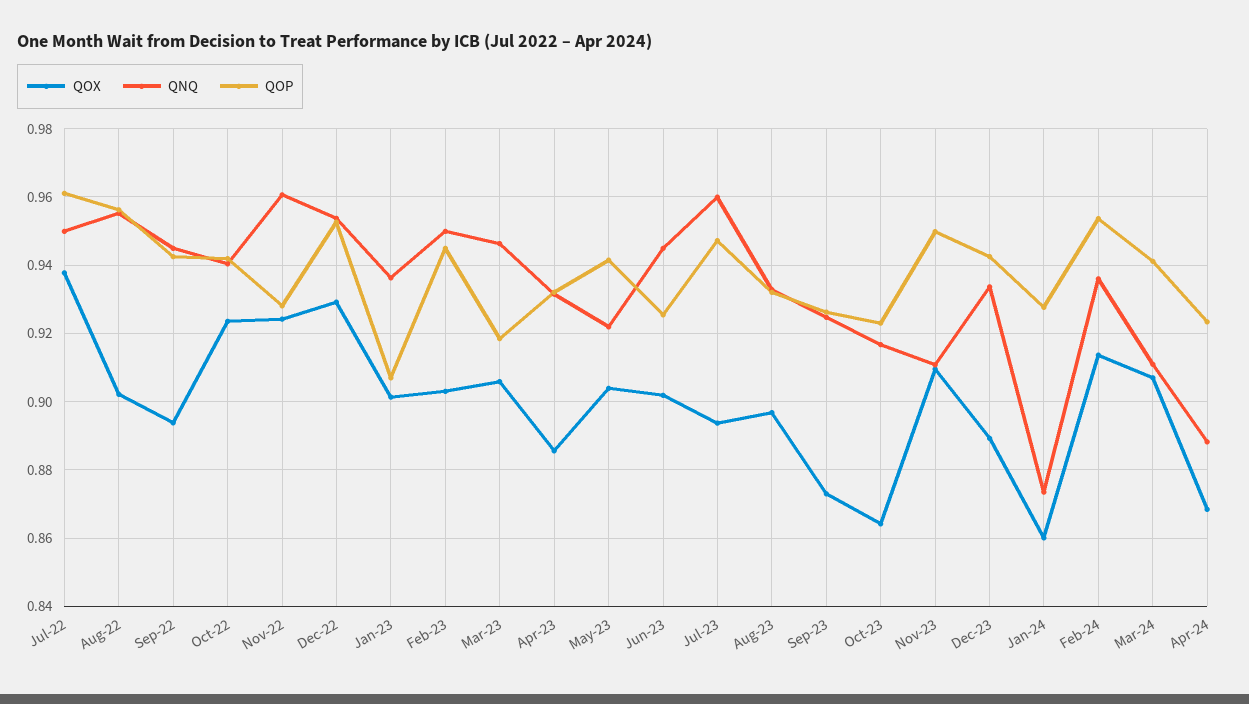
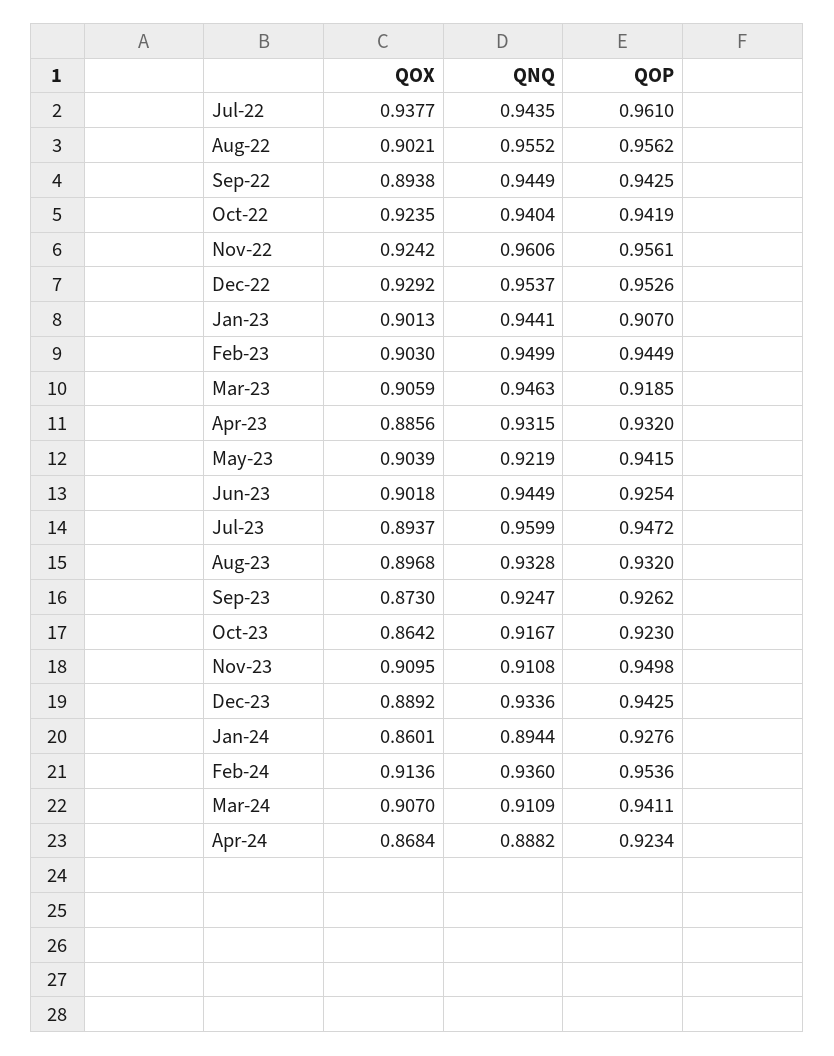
QNQ, Jul-22: 0.95 -> 0.9435
QOP, Nov-22: 0.928 -> 0.9561
QNQ, Jan-23: 0.936 -> 0.9441
QNQ, Jan-24: 0.874 -> 0.8944

